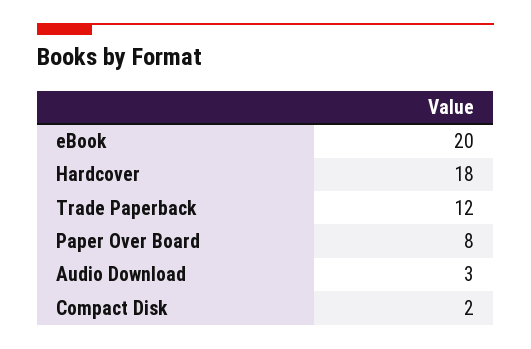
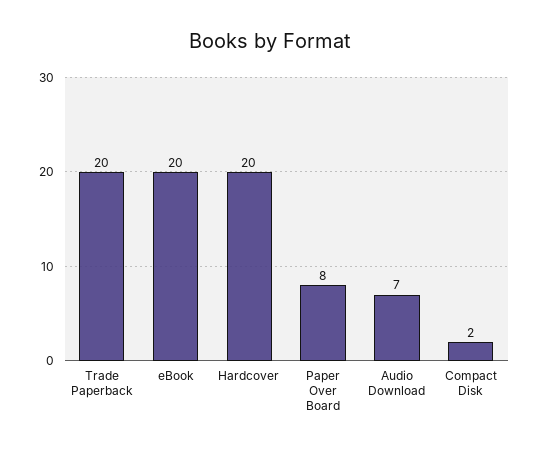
Hardcover: 18 -> 20
Trade Paperback: 12 -> 20
Audio Download: 3 -> 7

